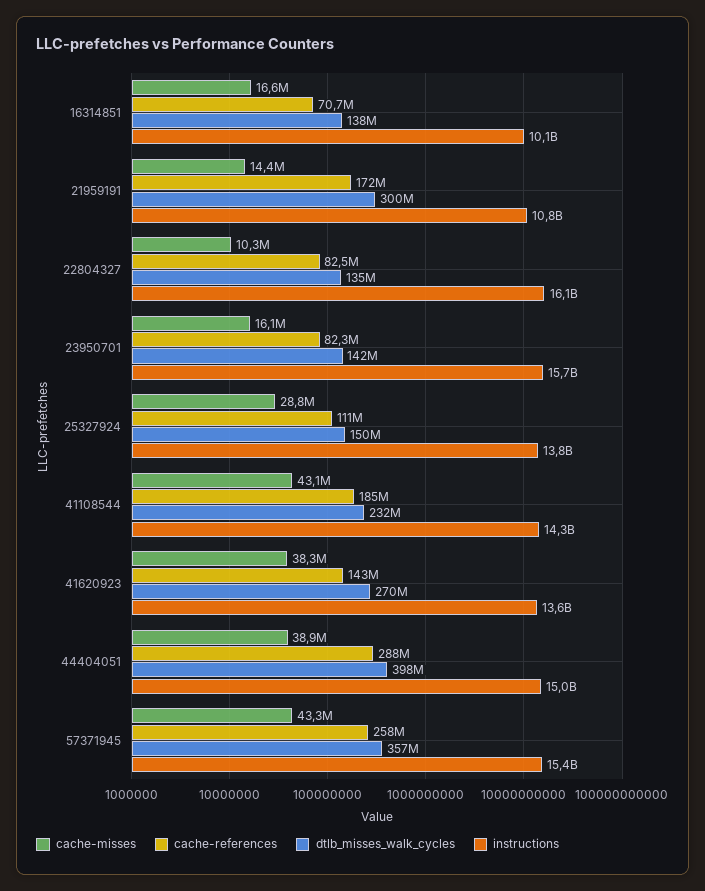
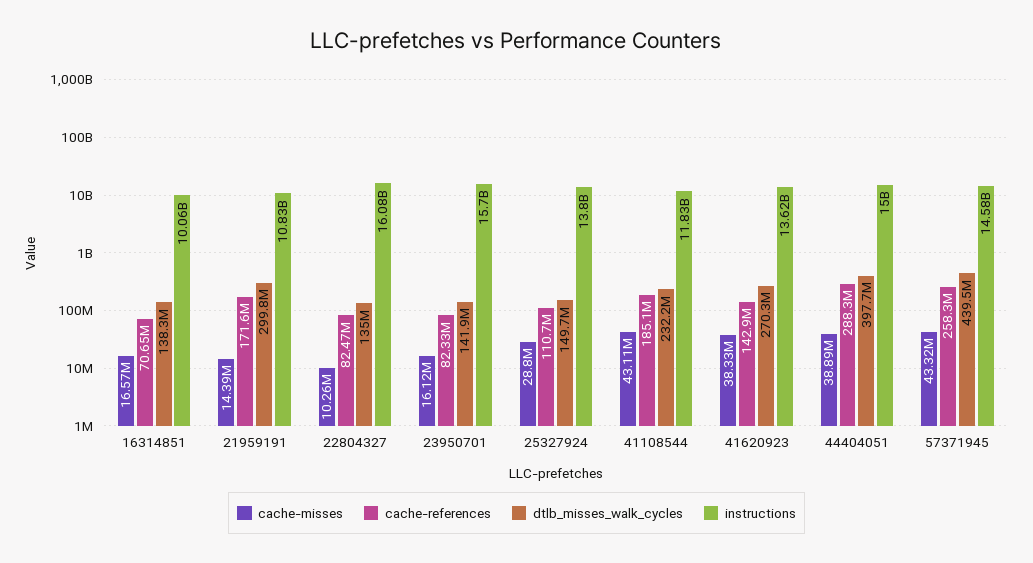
instructions, 41108544: 14300000000 -> 11830000000
dtlb_misses_walk_cycles, 57371945: 357000000 -> 439500000
instructions, 57371945: 15400000000 -> 14580000000

